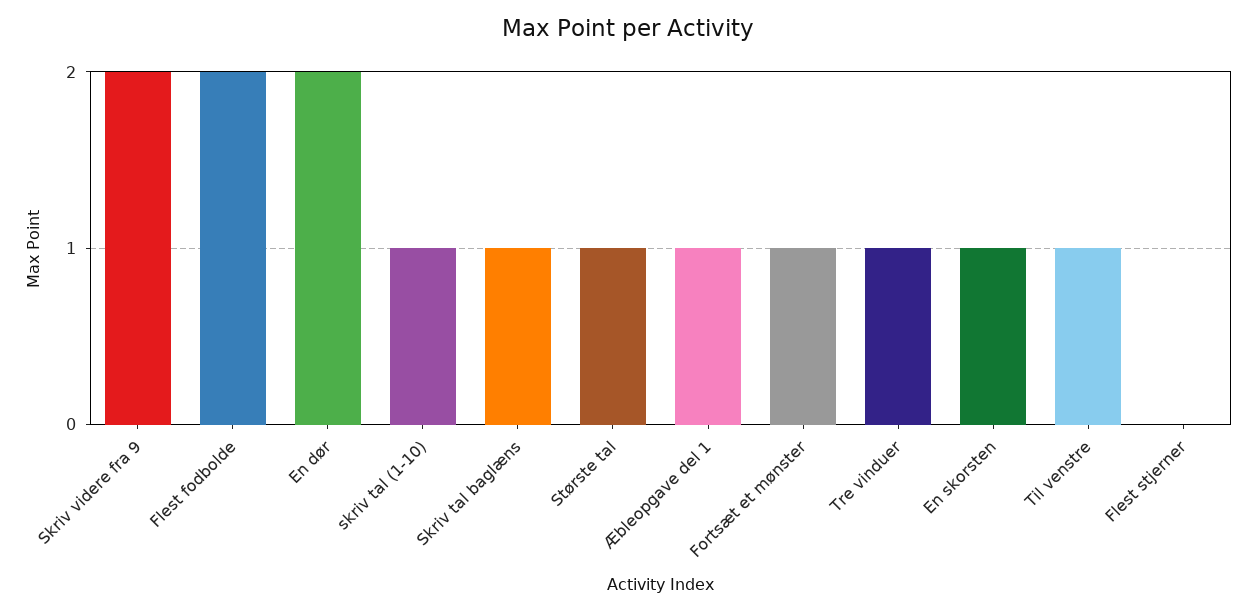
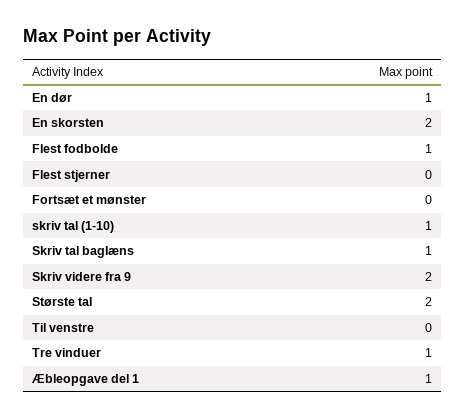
Flest fodbolde: 2 -> 1
En dør: 2 -> 1
Største tal: 1 -> 2
Fortsæt et mønster: 1 -> 0
En skorsten: 1 -> 2
Til venstre: 1 -> 0

